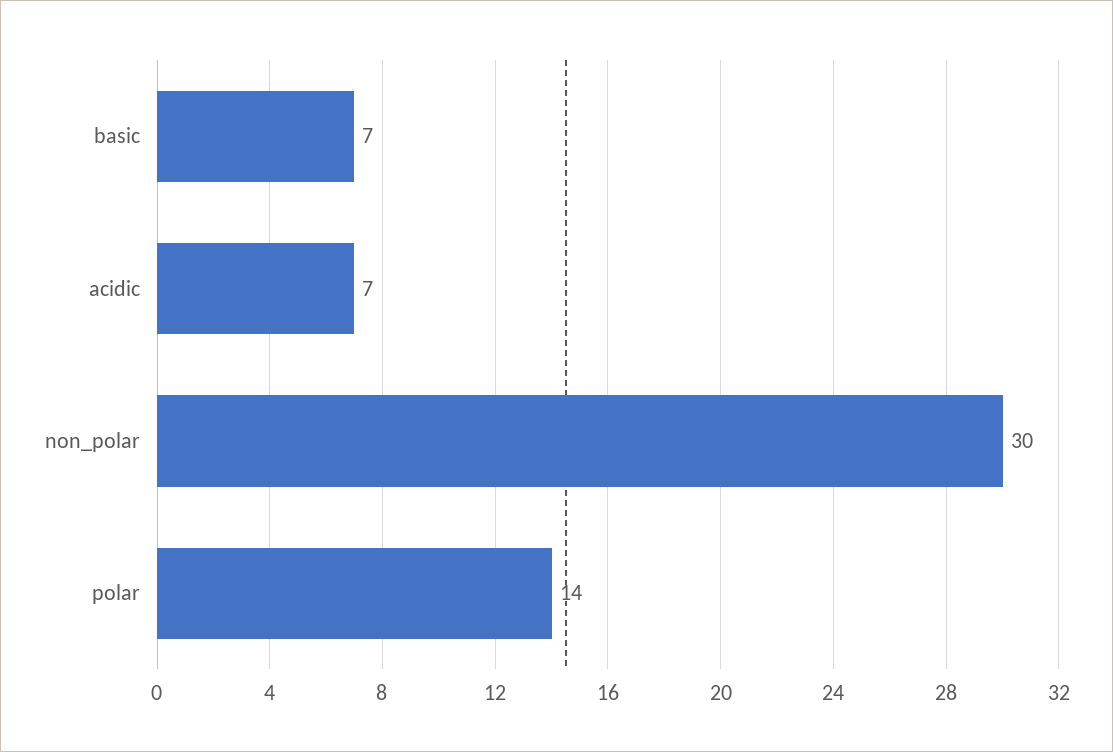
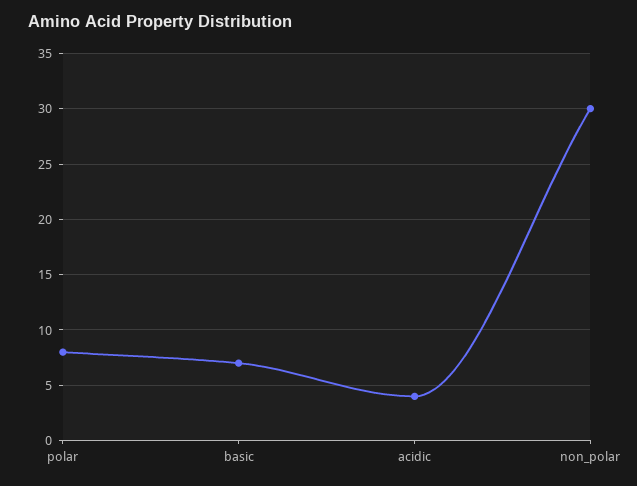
acidic: 7 -> 4
polar: 14 -> 8

